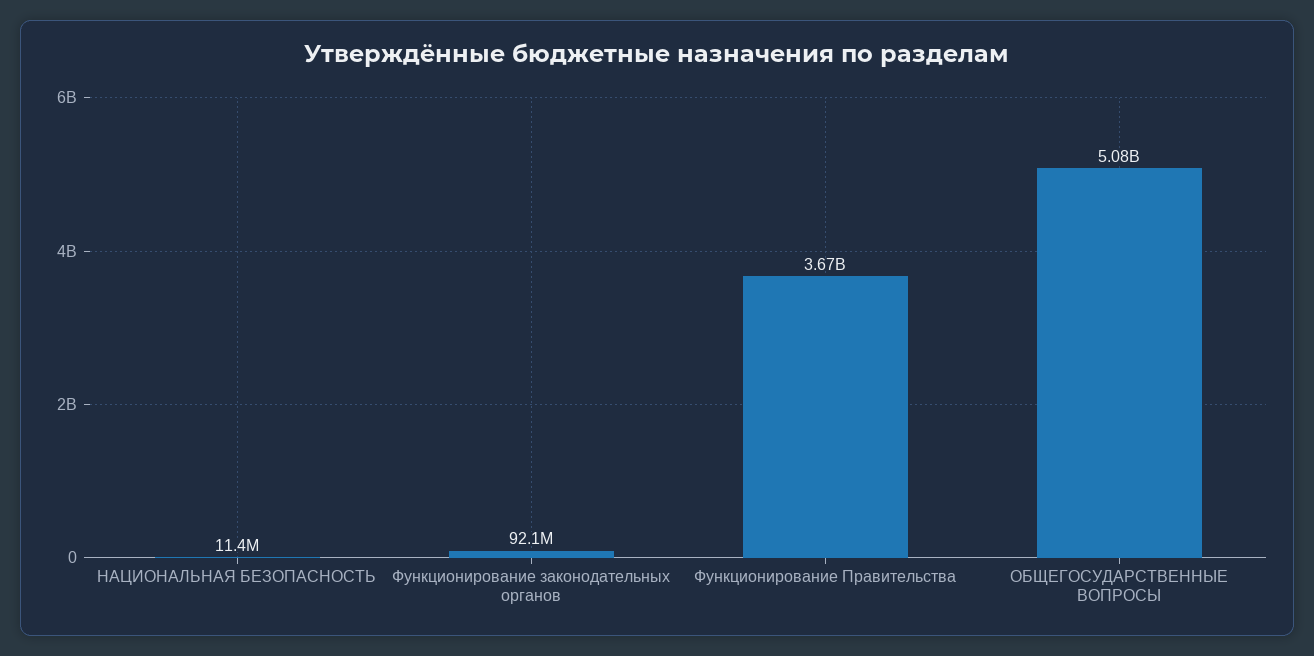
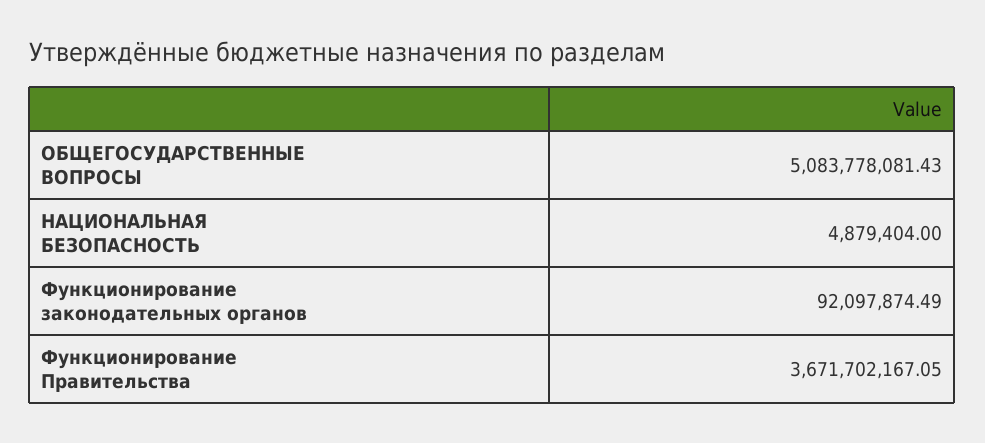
НАЦИОНАЛЬНАЯ БЕЗОПАСНОСТЬ: 11400000 -> 4879404

